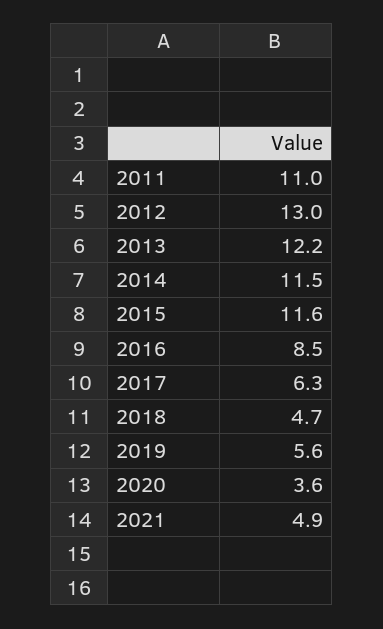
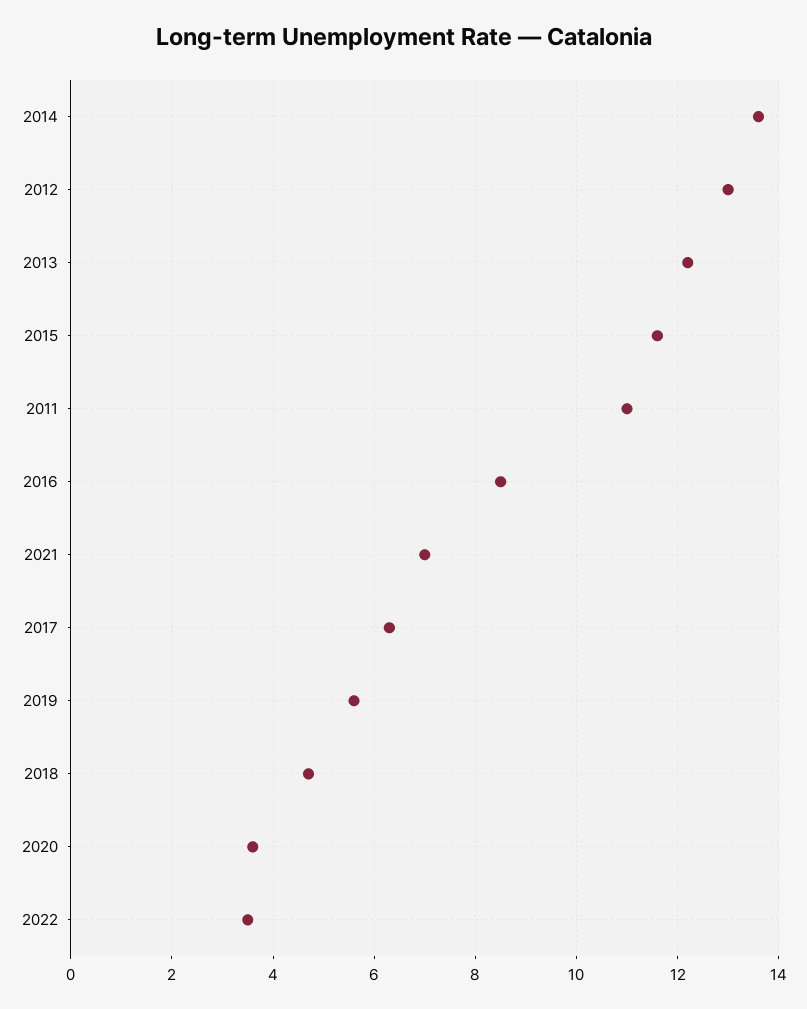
2014: 11.5 -> 13.5
2021: 4.9 -> 7
2022: none -> 3.5

